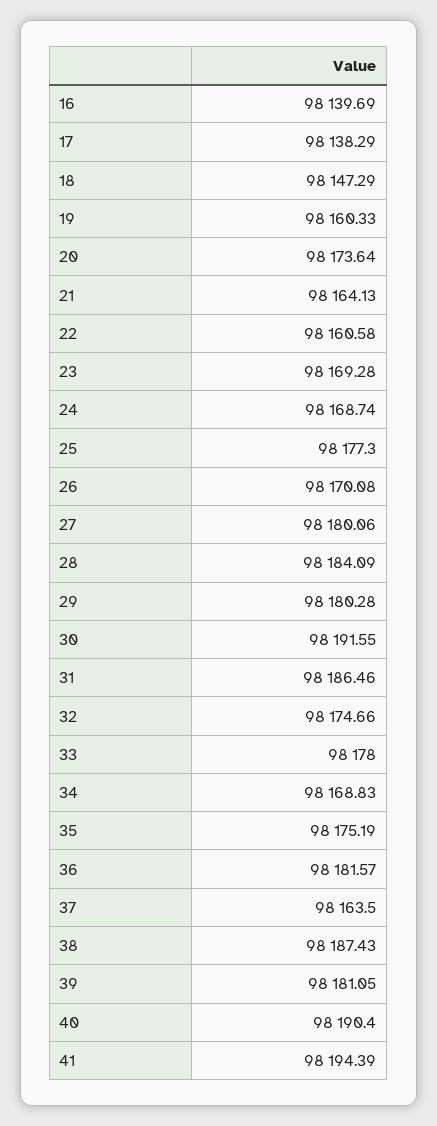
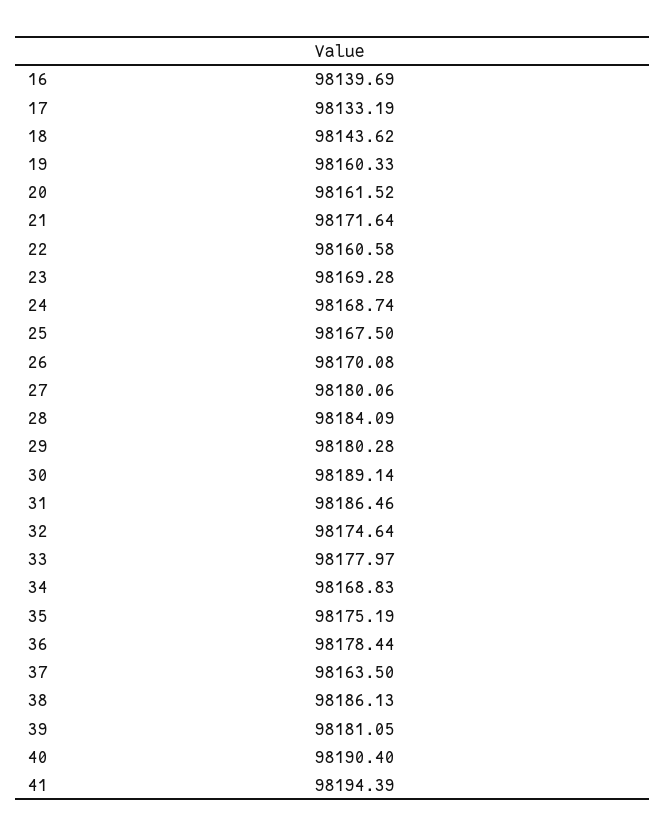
17: 98138.29 -> 98133.19
18: 98147.29 -> 98143.62
20: 98173.64 -> 98161.52
21: 98164.13 -> 98171.64
25: 98177.3 -> 98167.5
30: 98191.55 -> 98189.14
32: 98174.66 -> 98174.64
33: 98178 -> 98177.97
36: 98181.57 -> 98178.44
38: 98187.43 -> 98186.13

